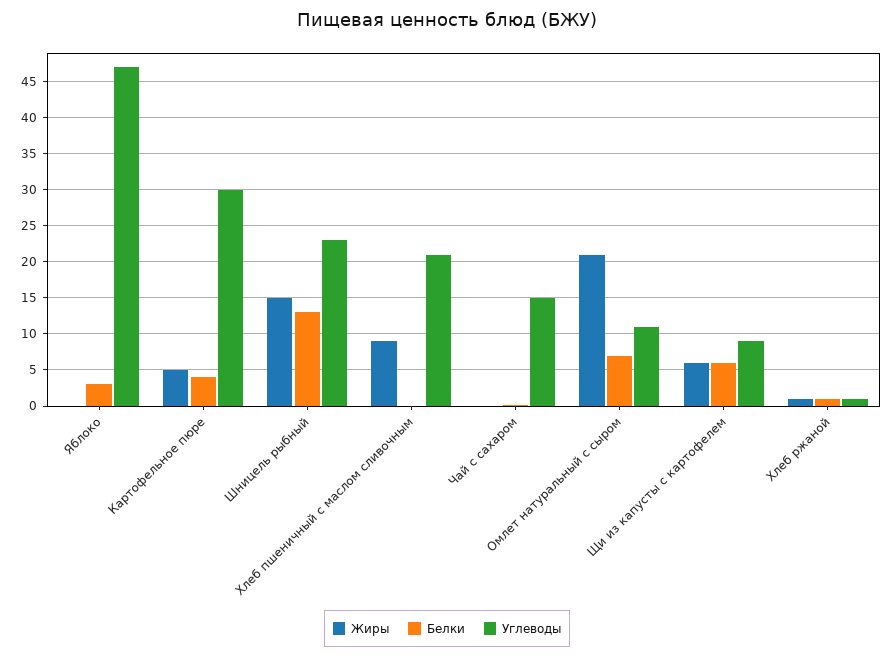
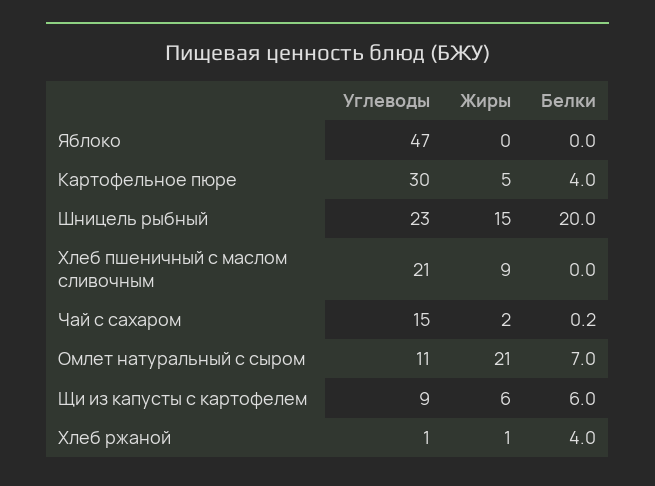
Белки, Яблоко: 3 -> 0
Белки, Шницель рыбный: 13 -> 20
Жиры, Чай с сахаром: 0 -> 2
Белки, Хлеб ржаной: 1 -> 4

